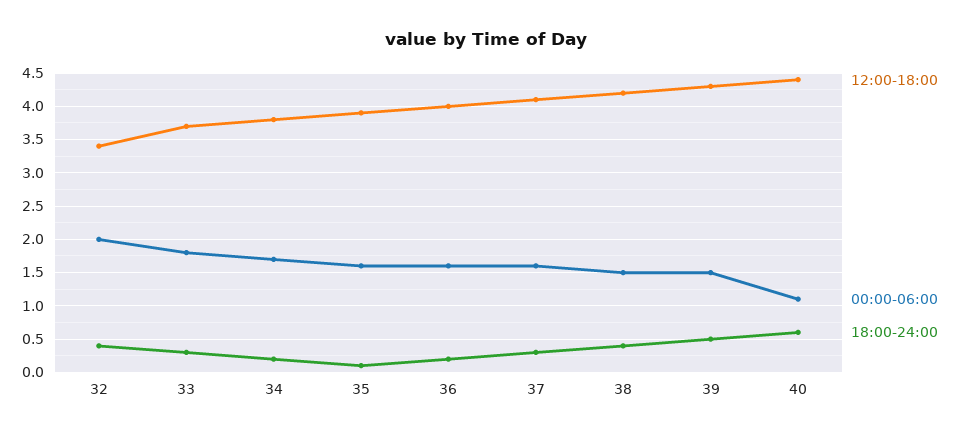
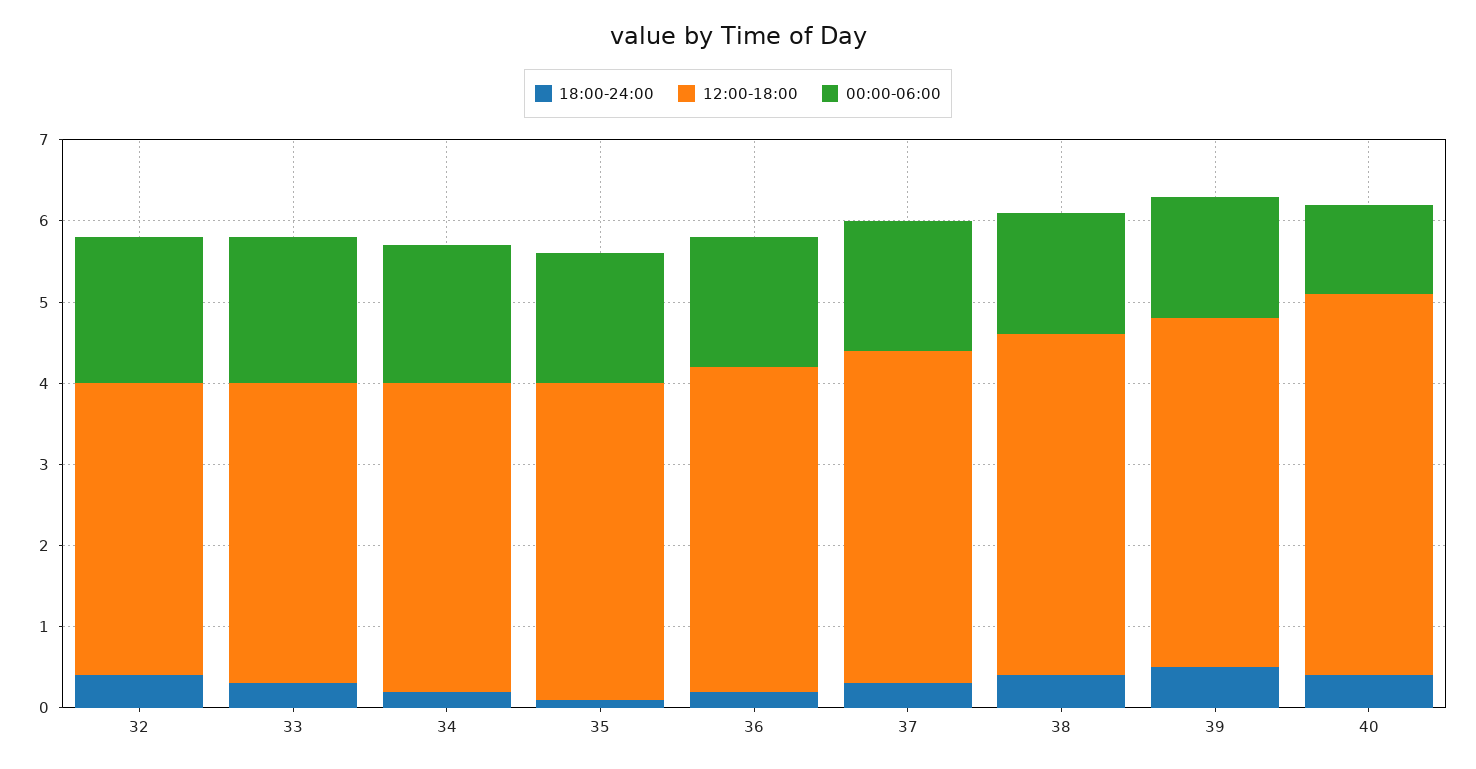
12:00-18:00, 32: 3.4 -> 3.6
00:00-06:00, 32: 2 -> 1.8
12:00-18:00, 40: 4.4 -> 4.7
18:00-24:00, 40: 0.6 -> 0.4

